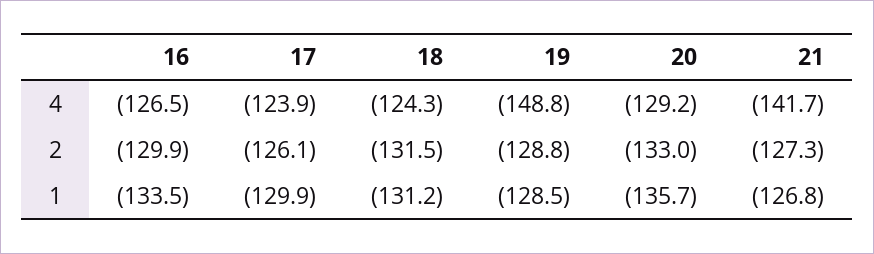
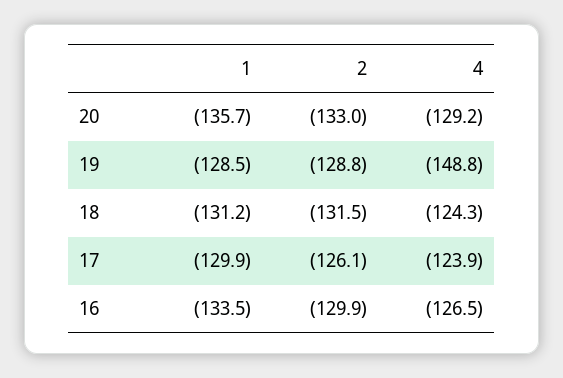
21, 4: -141.7 -> none
21, 2: -127.3 -> none
21, 1: -126.8 -> none

